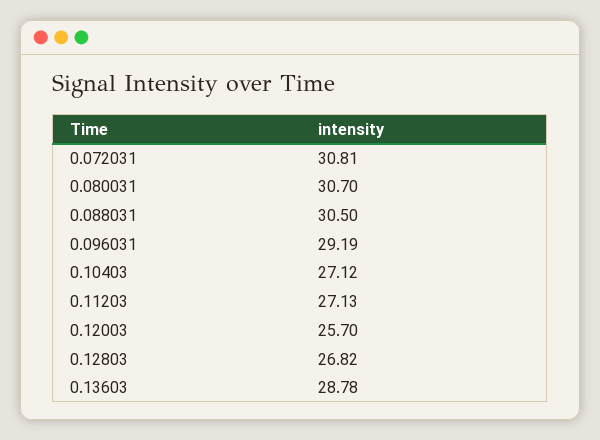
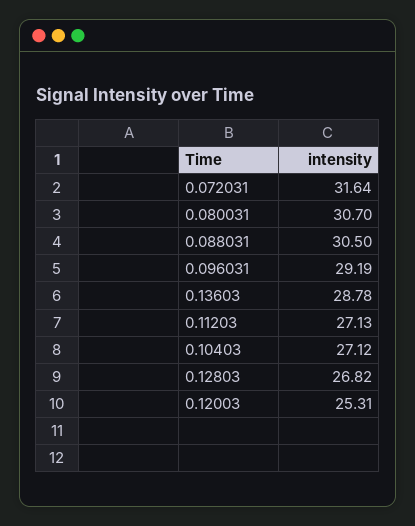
0.072031: 30.81 -> 31.64
0.12003: 25.7 -> 25.31

